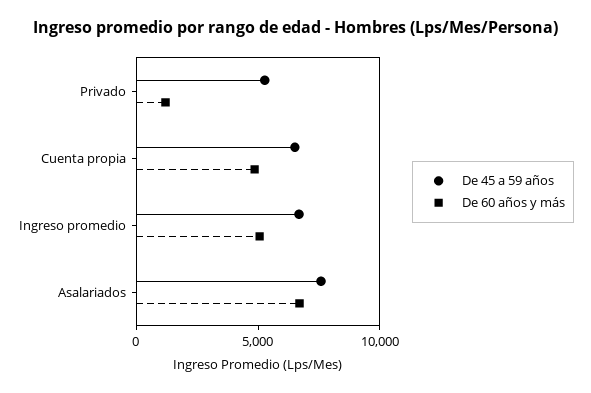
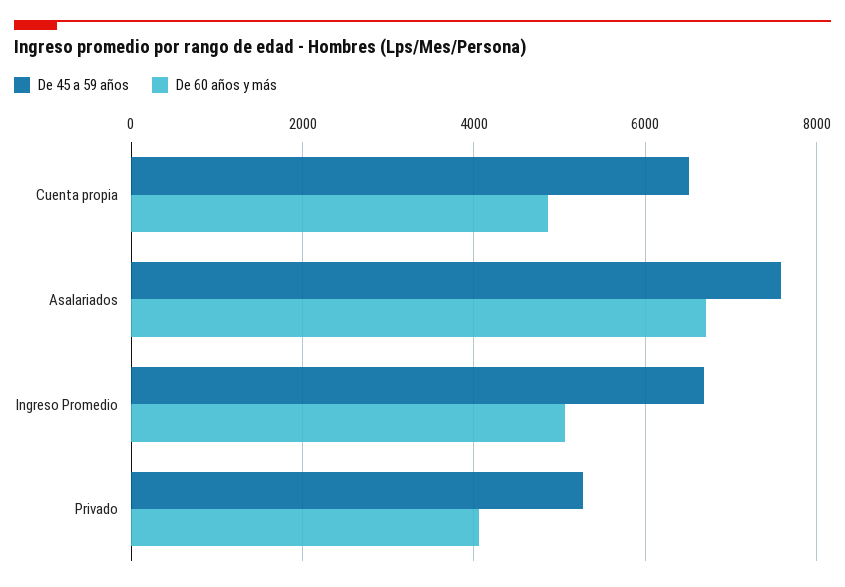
De 60 años y más, Privado: 1000 -> 4000

